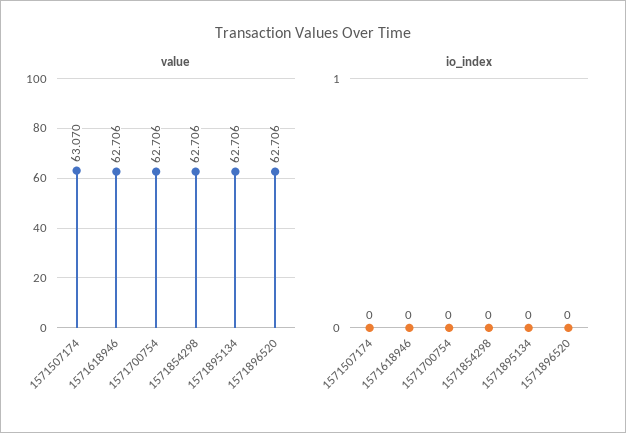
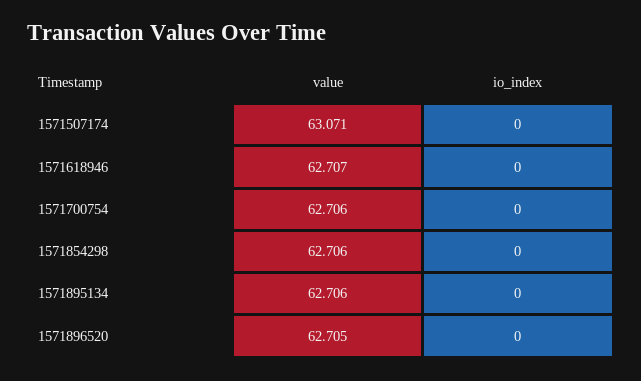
value, 1571507174: 63.07 -> 63.071
value, 1571618946: 62.706 -> 62.707
value, 1571896520: 62.706 -> 62.705

